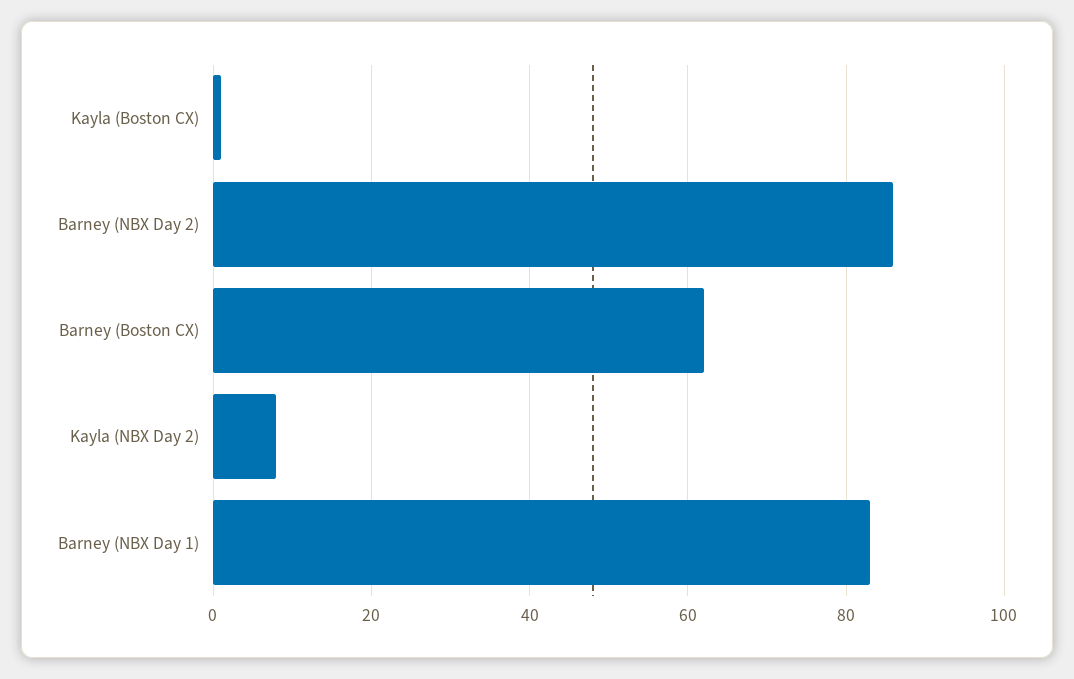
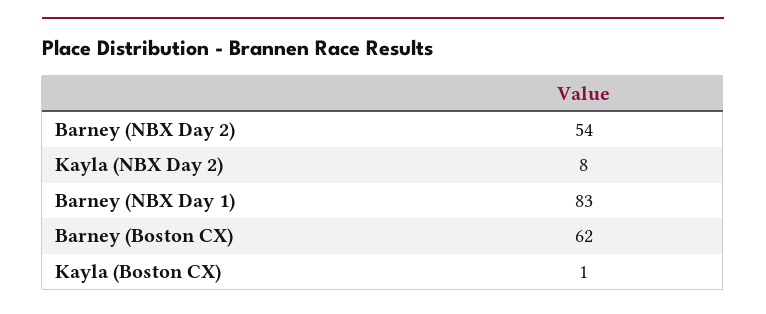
Barney (NBX Day 2): 85 -> 54

